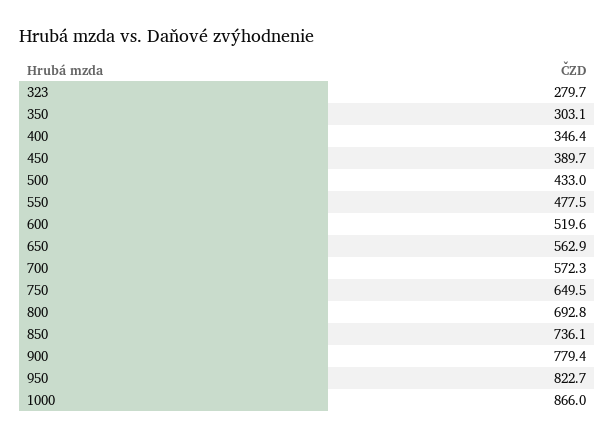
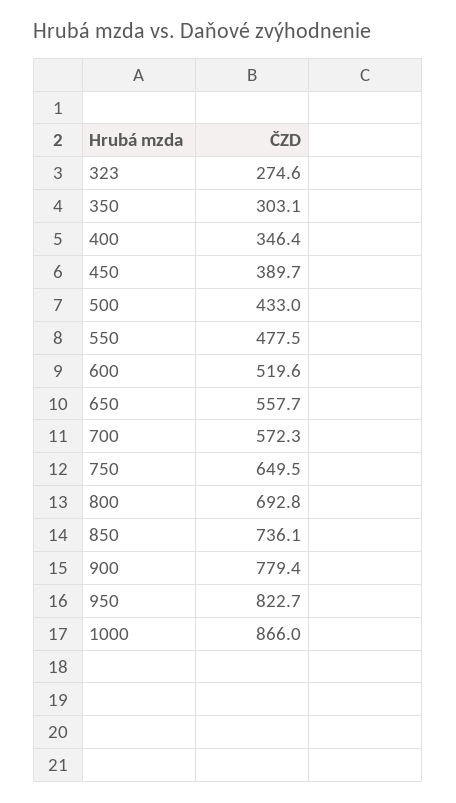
323: 279.7 -> 274.6
650: 562.9 -> 557.7

